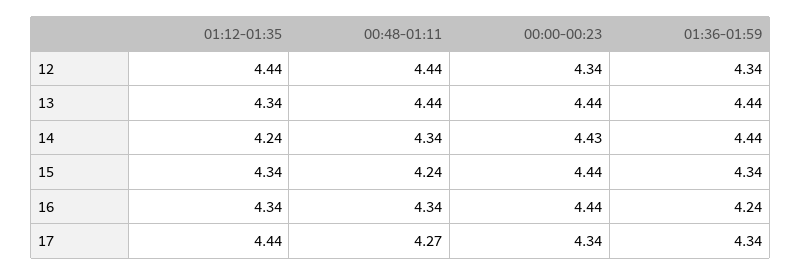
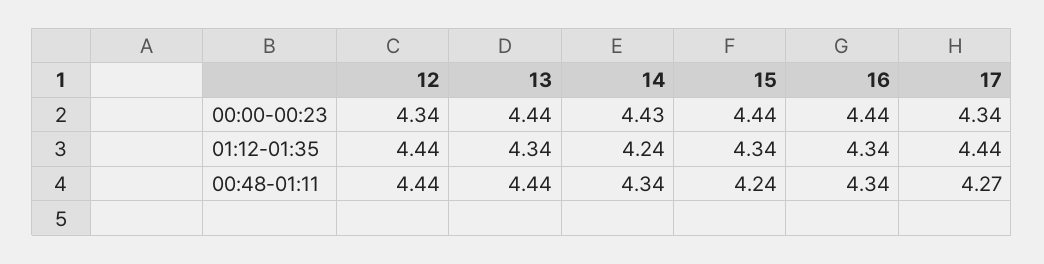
01:36-01:59, 12: 4.34 -> none
01:36-01:59, 13: 4.44 -> none
01:36-01:59, 14: 4.44 -> none
01:36-01:59, 15: 4.34 -> none
01:36-01:59, 16: 4.24 -> none
01:36-01:59, 17: 4.34 -> none

